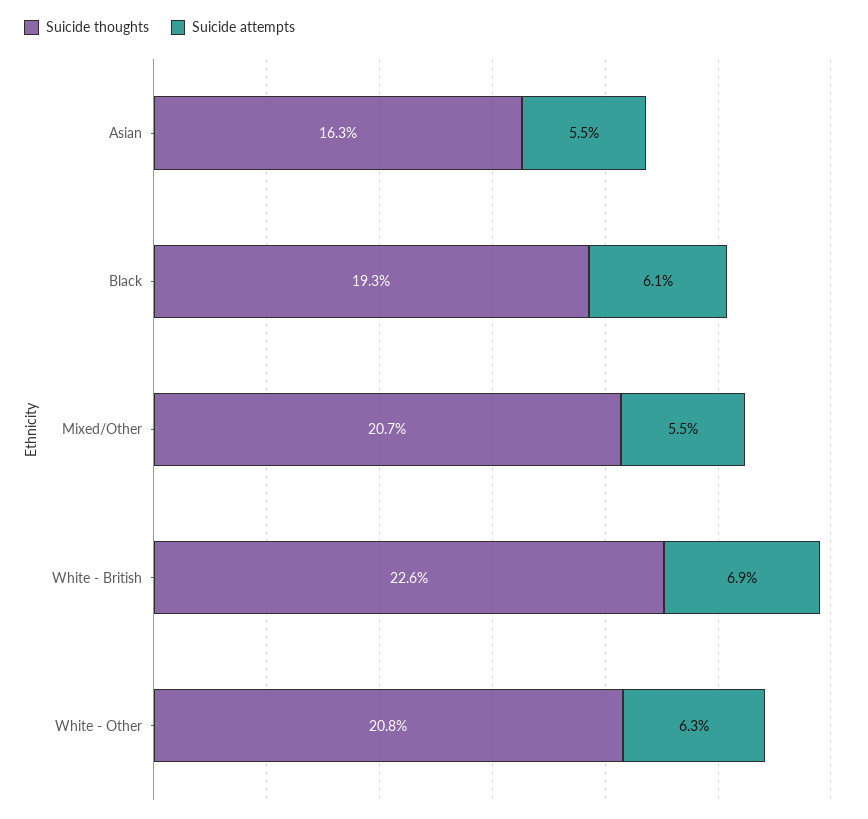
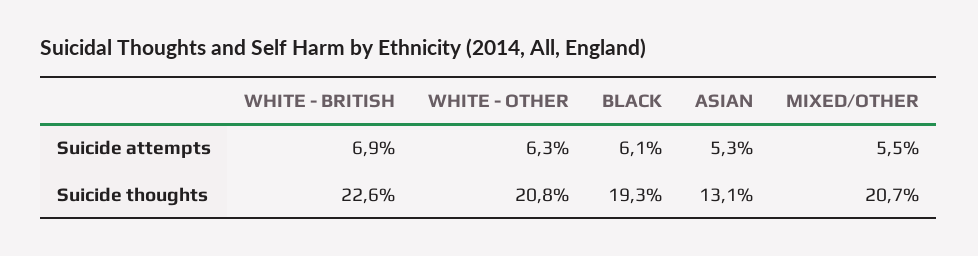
Suicide thoughts, Asian: 16.3 -> 13.1
Suicide attempts, Asian: 5.5 -> 5.3

